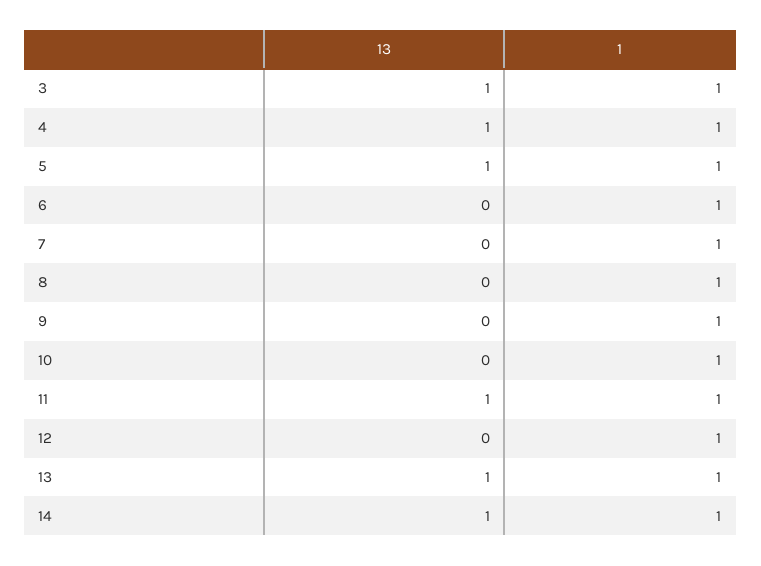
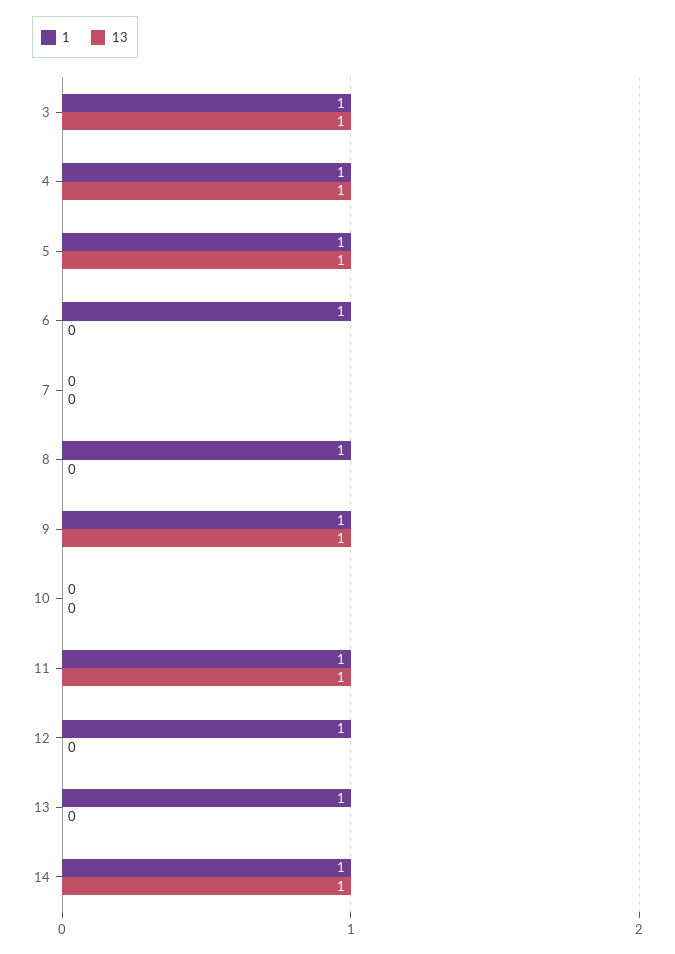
1, 7: 1 -> 0
13, 9: 0 -> 1
1, 10: 1 -> 0
13, 13: 1 -> 0

